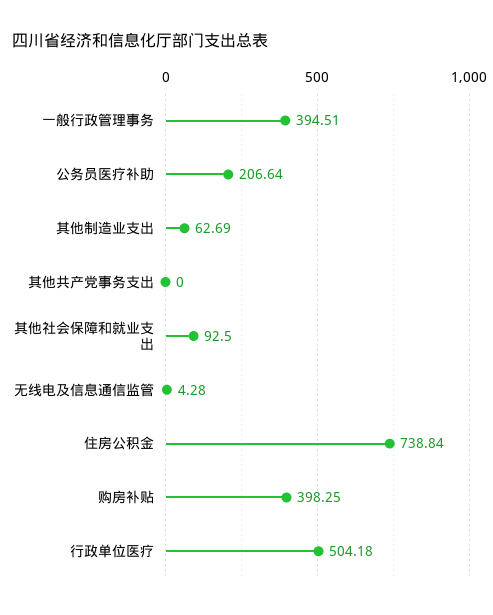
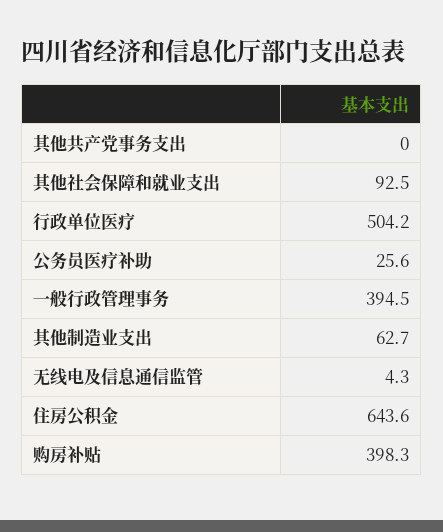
公务员医疗补助: 206.64 -> 25.6
住房公积金: 738.84 -> 643.6

